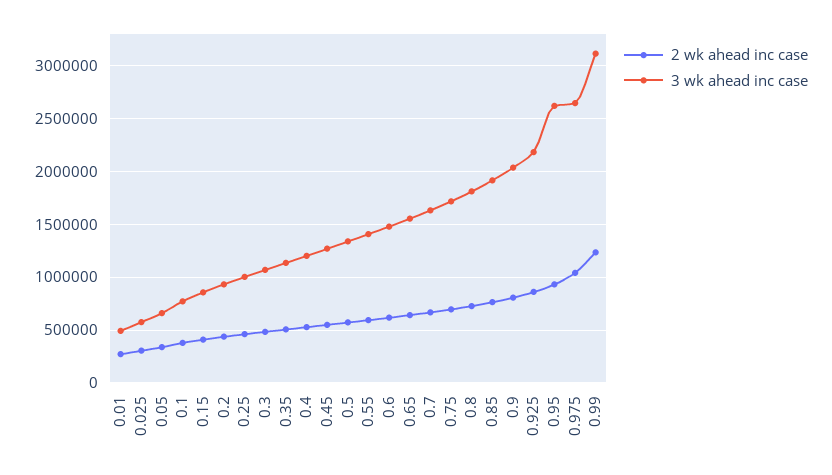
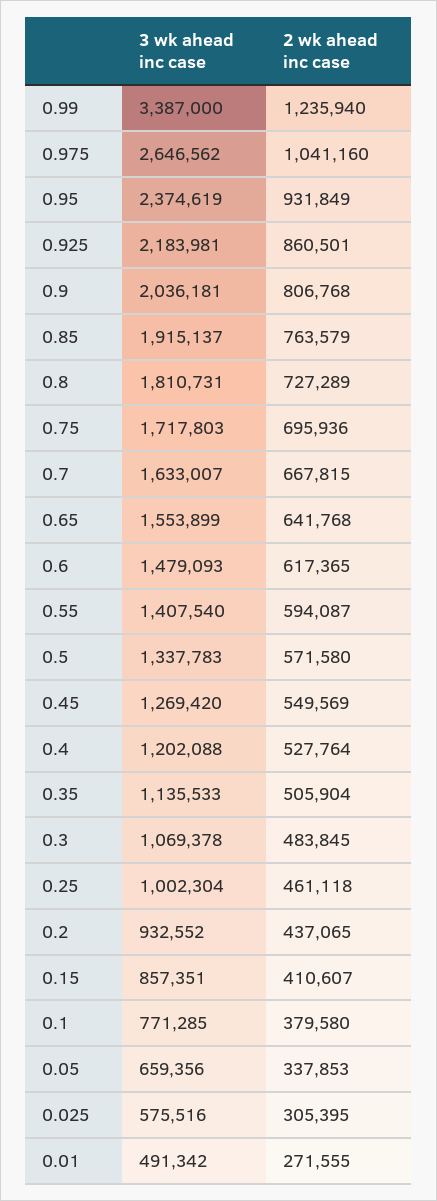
3 wk ahead inc case, 0.95: 2600000 -> 2374619
3 wk ahead inc case, 0.99: 3100000 -> 3387000

